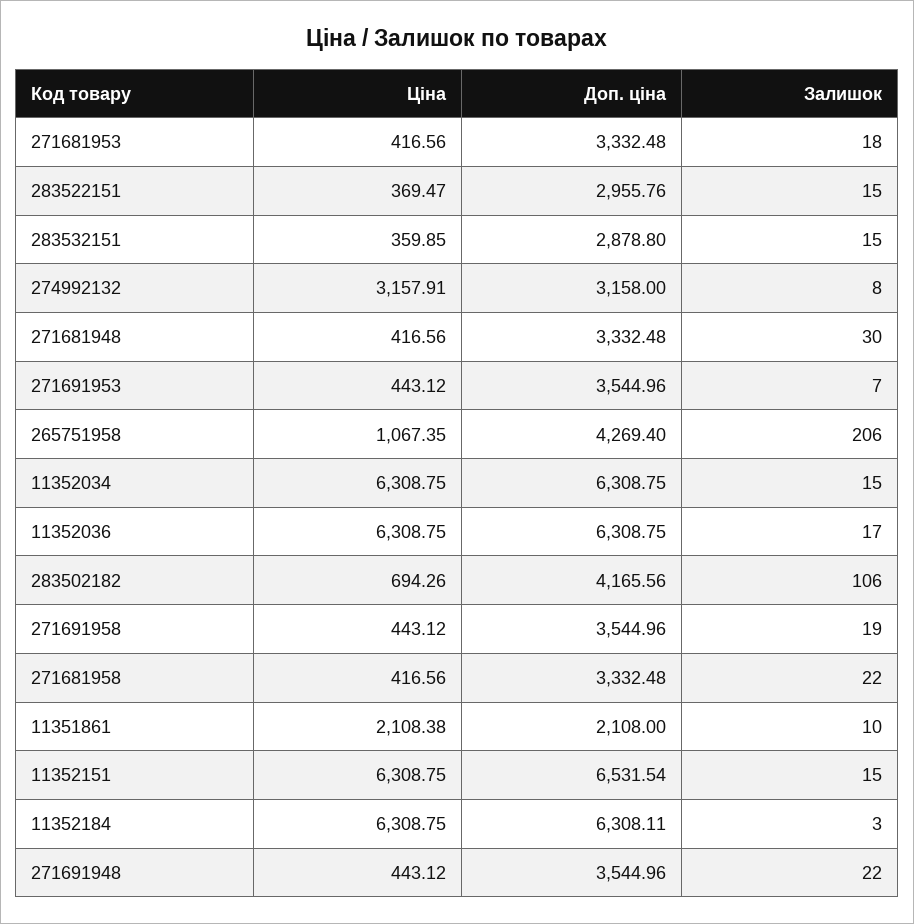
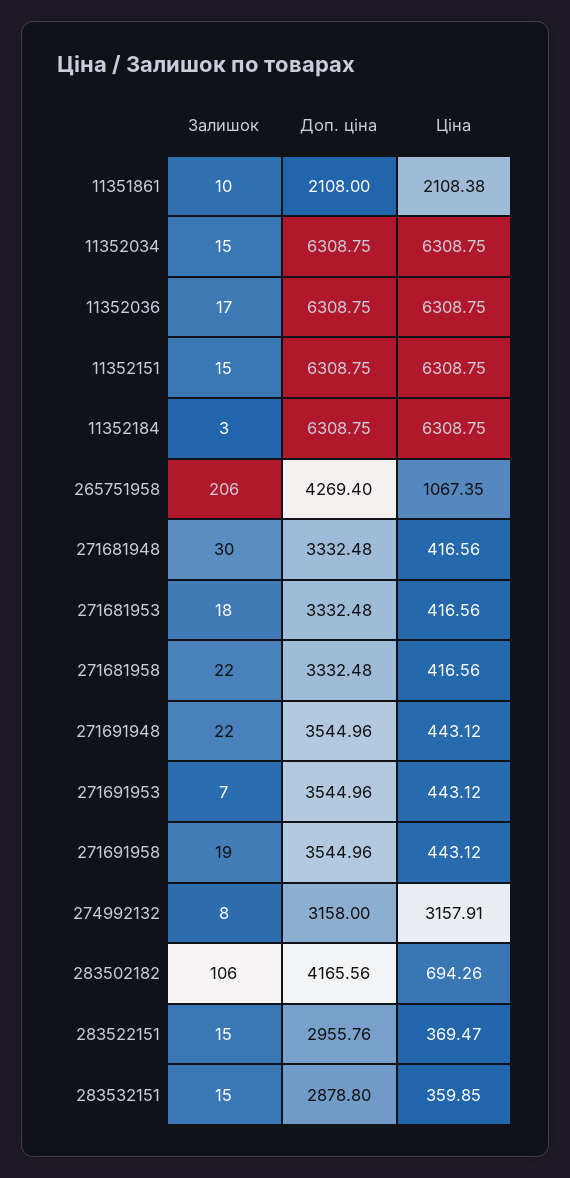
Доп. ціна, 11352151: 6531.54 -> 6308.75
Доп. ціна, 11352184: 6308.11 -> 6308.75

